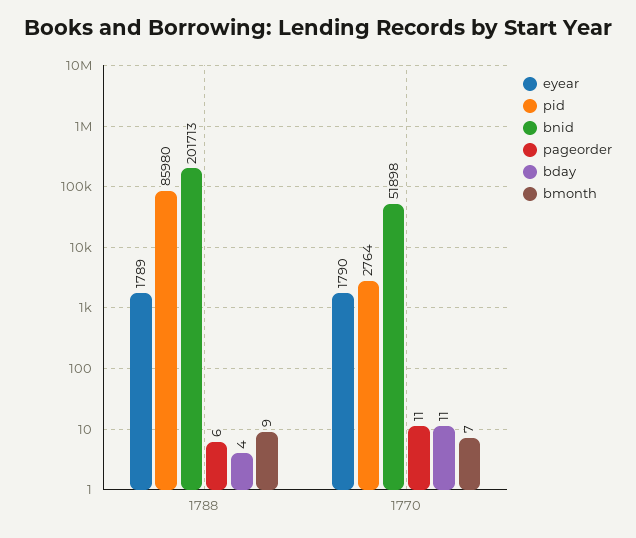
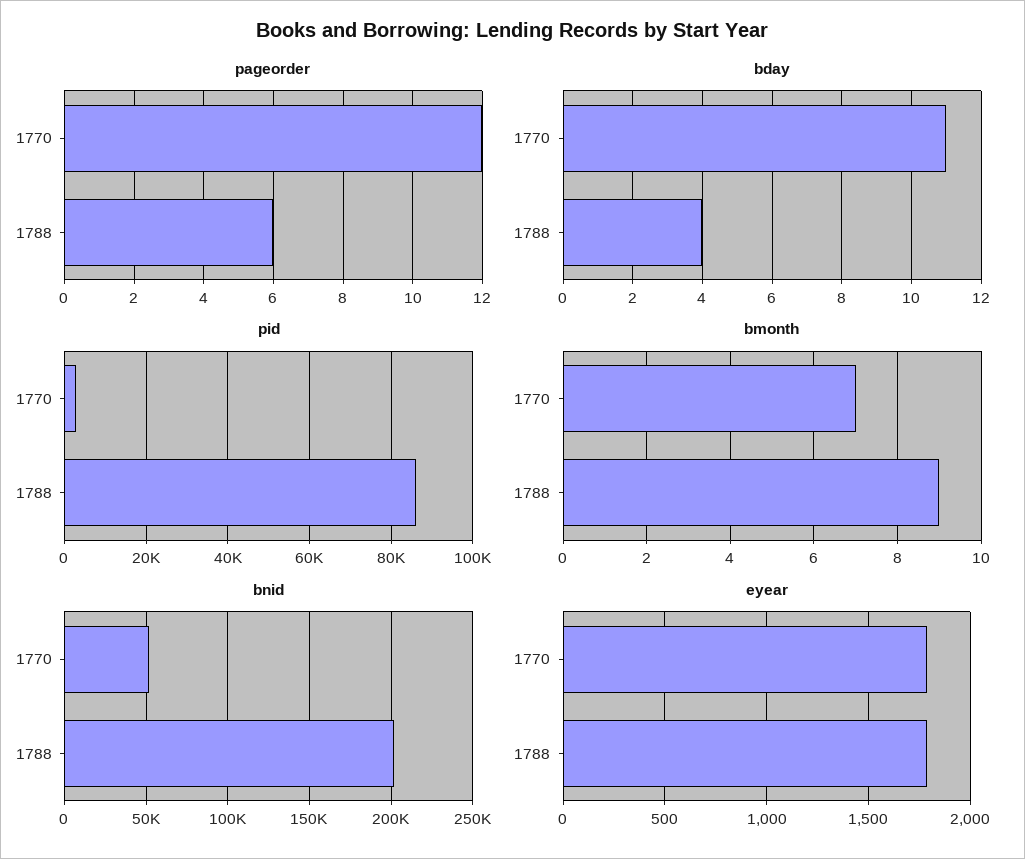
pageorder, 1770: 11 -> 12

